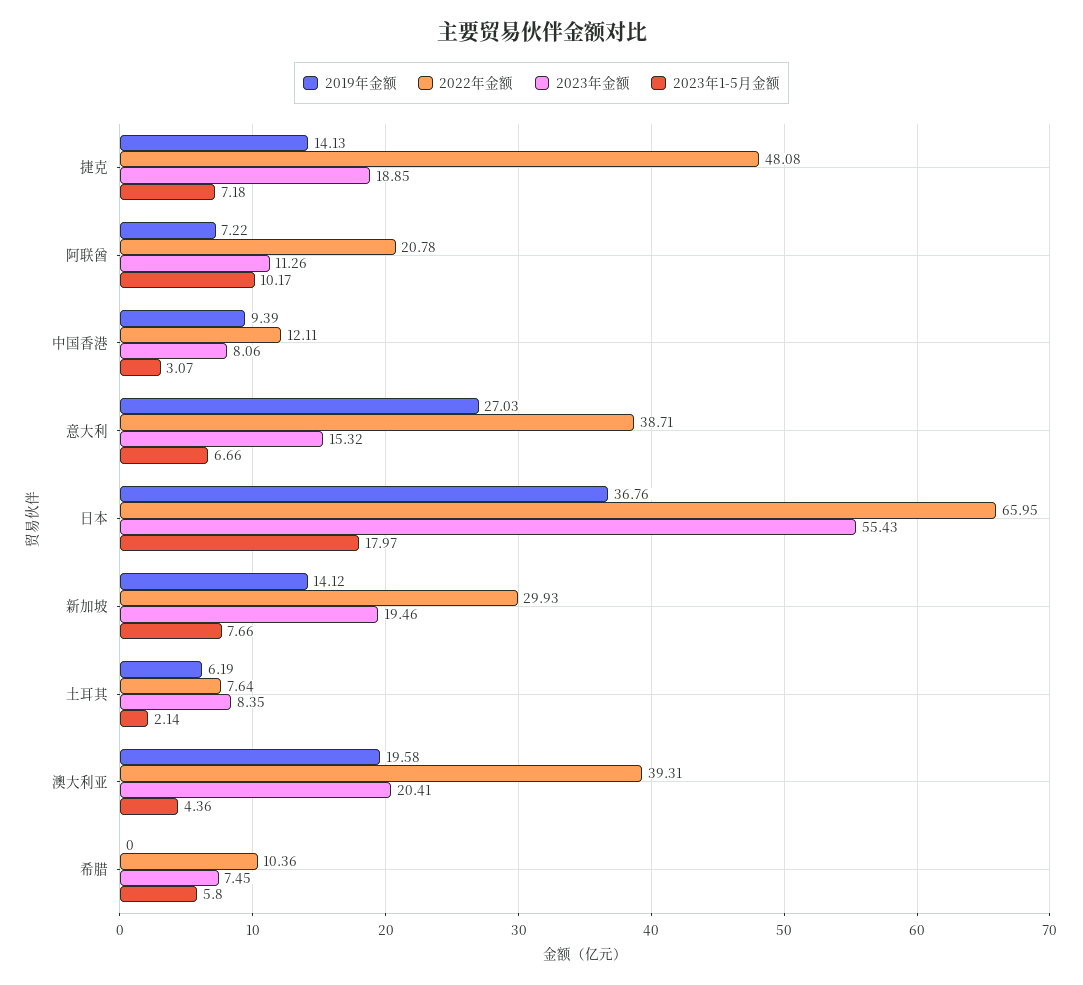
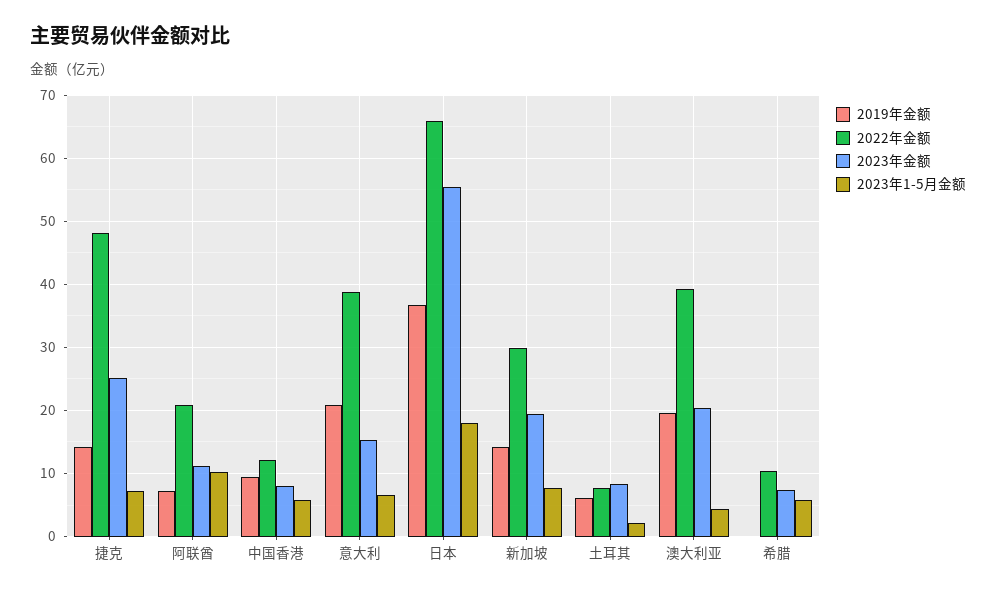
2023年金额, 捷克: 18.85 -> 25
2023年1-5月金额, 中国香港: 3.07 -> 6
2019年金额, 意大利: 27.03 -> 21

